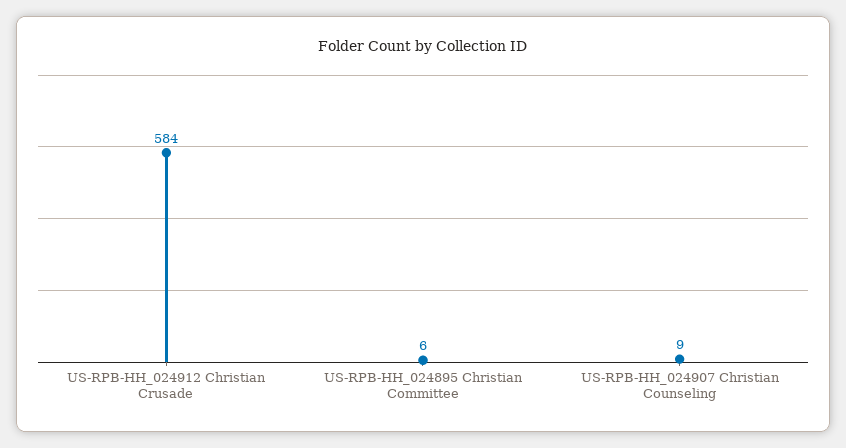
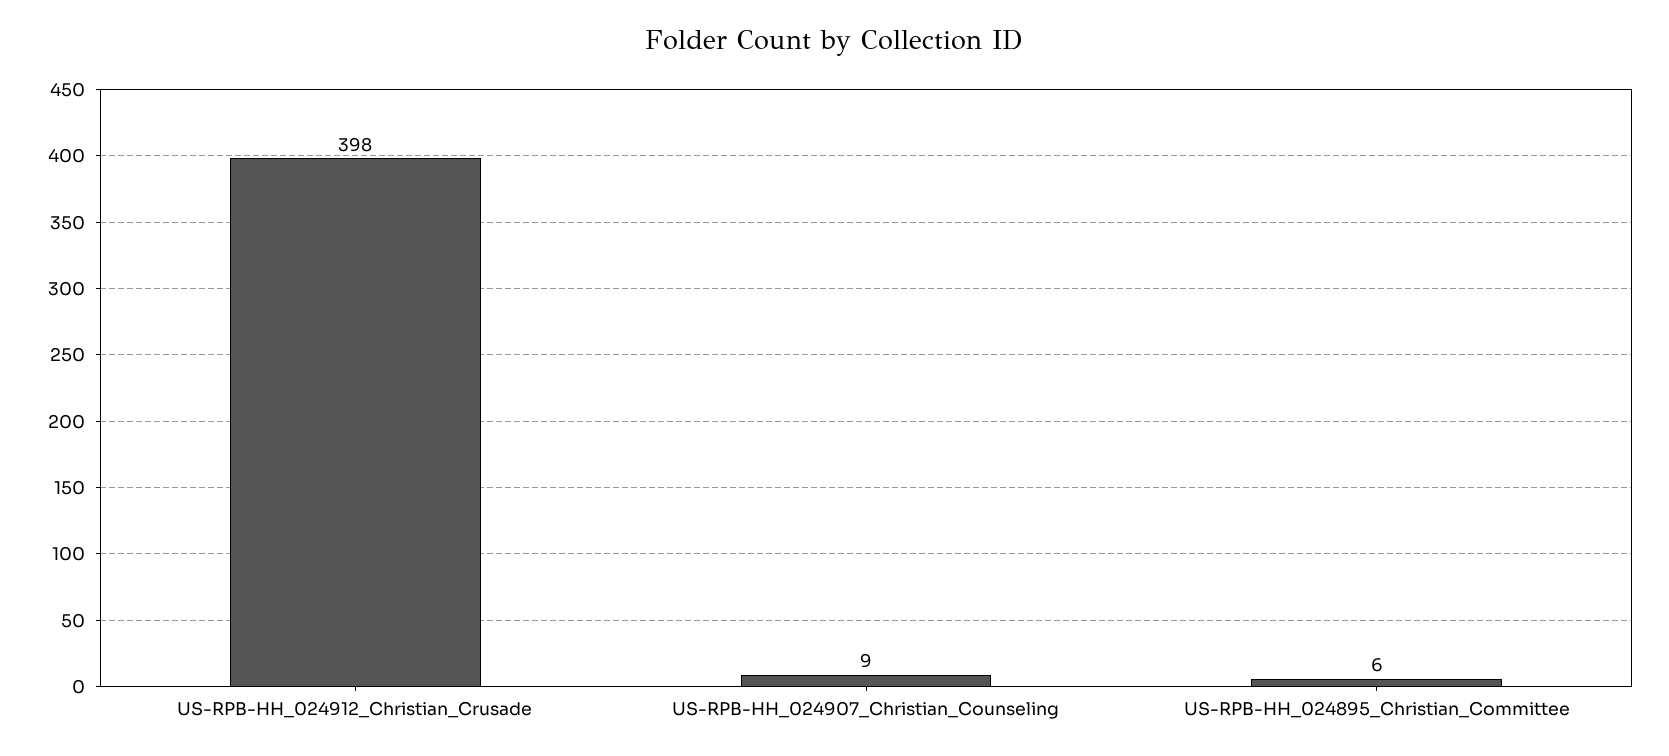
US-RPB-HH_024912 Christian Crusade: 584 -> 398

